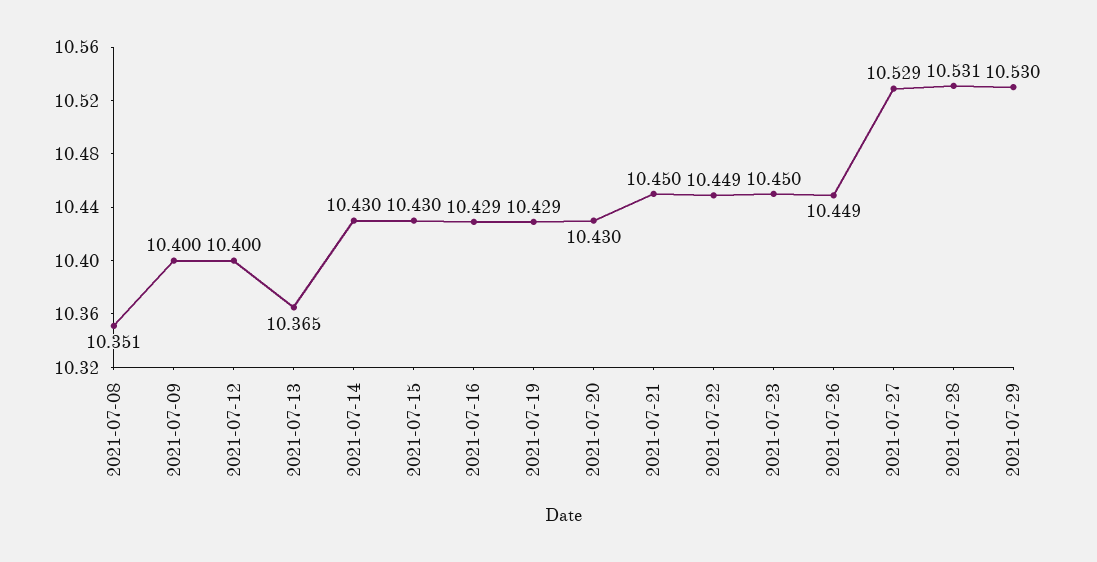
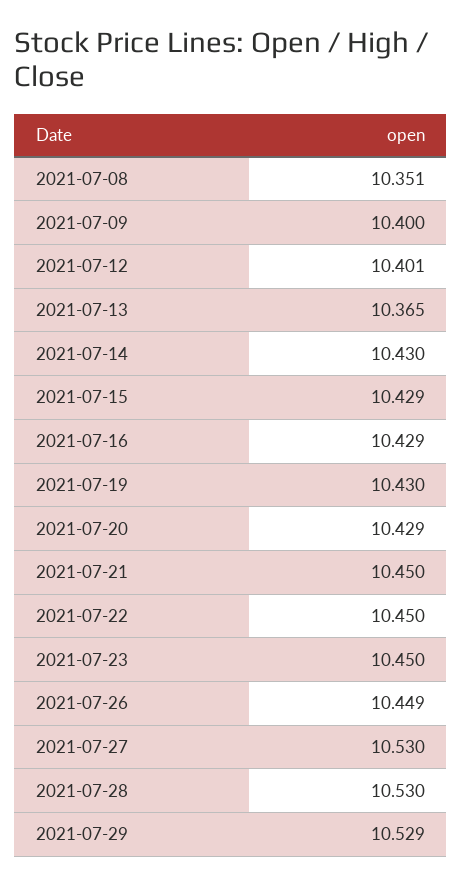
2021-07-12: 10.4 -> 10.401
2021-07-15: 10.43 -> 10.429
2021-07-19: 10.429 -> 10.43
2021-07-20: 10.43 -> 10.429
2021-07-22: 10.449 -> 10.45
2021-07-27: 10.529 -> 10.53
2021-07-28: 10.531 -> 10.53
2021-07-29: 10.53 -> 10.529

